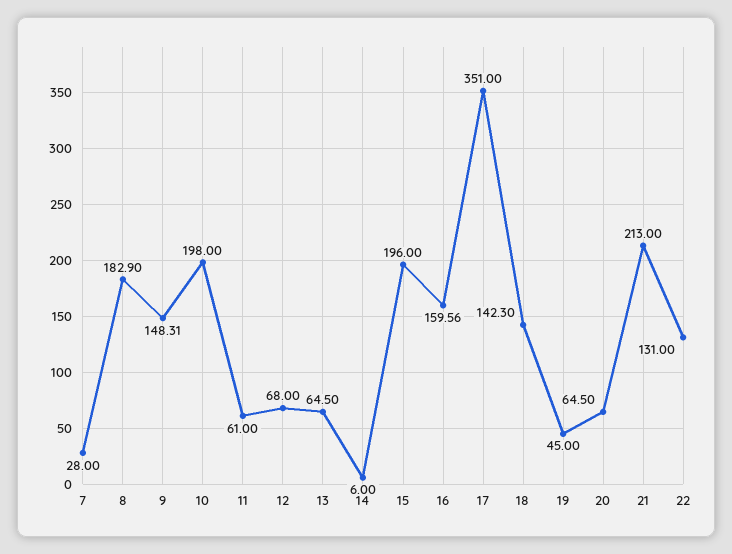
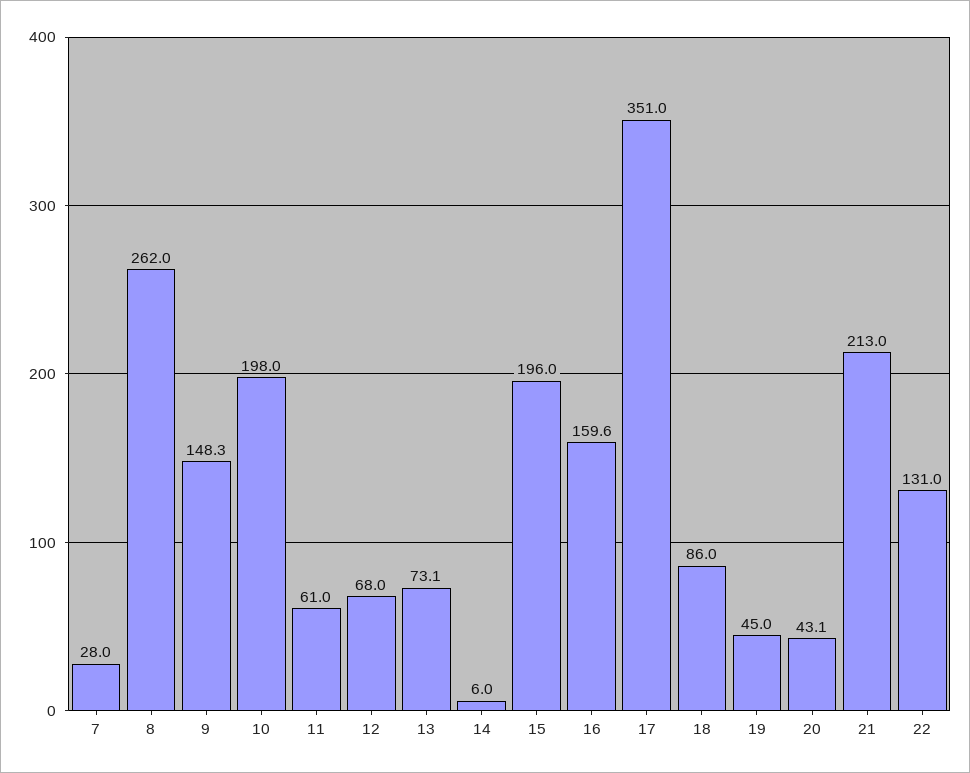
8: 182.9 -> 262
13: 64.5 -> 73.1
18: 142.3 -> 86
20: 64.5 -> 43.1

